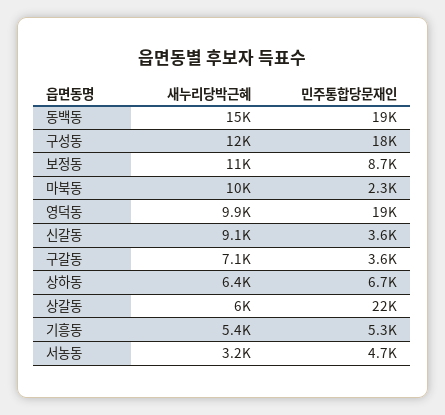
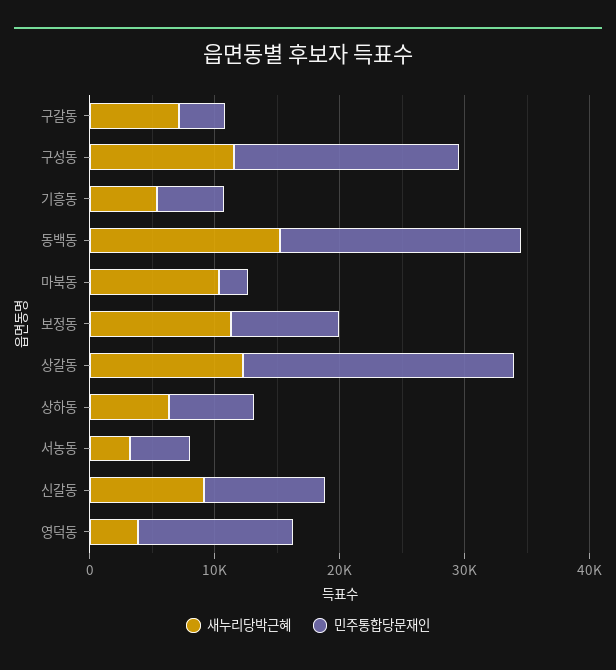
새누리당박근혜, 영덕동: 9900 -> 4000
민주통합당문재인, 영덕동: 19000 -> 12000
민주통합당문재인, 신갈동: 3600 -> 10000
새누리당박근혜, 상갈동: 6000 -> 12000

